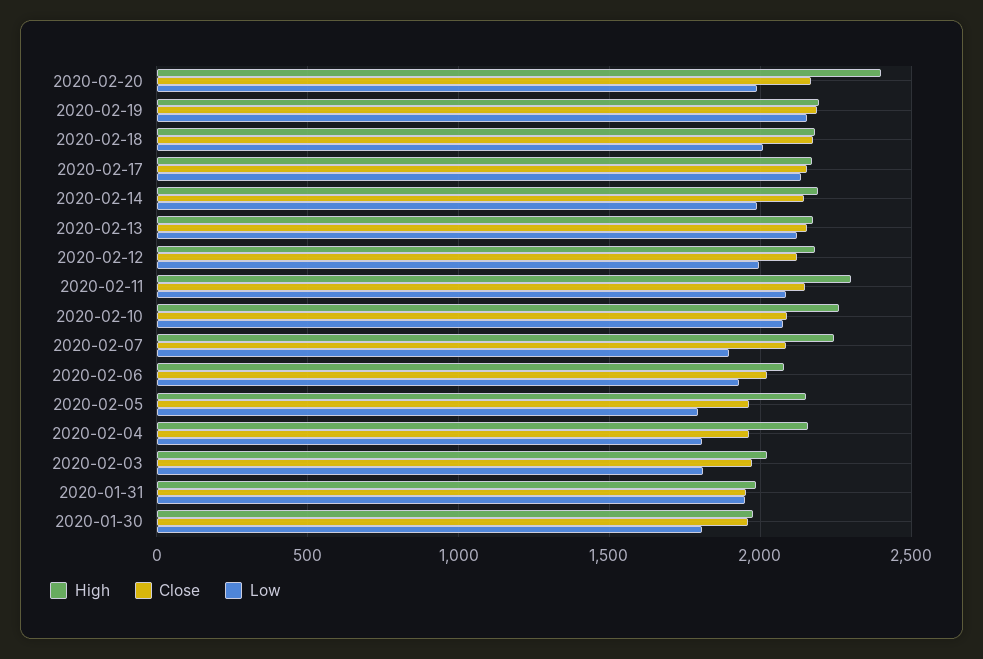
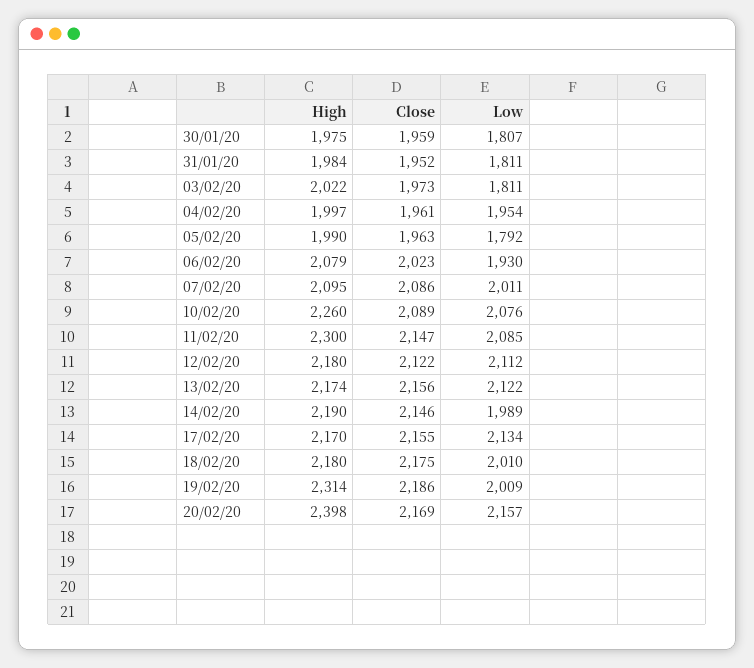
Low, 2020-02-20: 2000 -> 2157
High, 2020-02-19: 2200 -> 2314
Low, 2020-02-19: 2150 -> 2009
Low, 2020-02-12: 2000 -> 2112
High, 2020-02-07: 2250 -> 2095
Low, 2020-02-07: 1900 -> 2011
High, 2020-02-05: 2150 -> 1990
High, 2020-02-04: 2150 -> 1997
Low, 2020-02-04: 1800 -> 1954
Low, 2020-01-31: 1950 -> 1811

